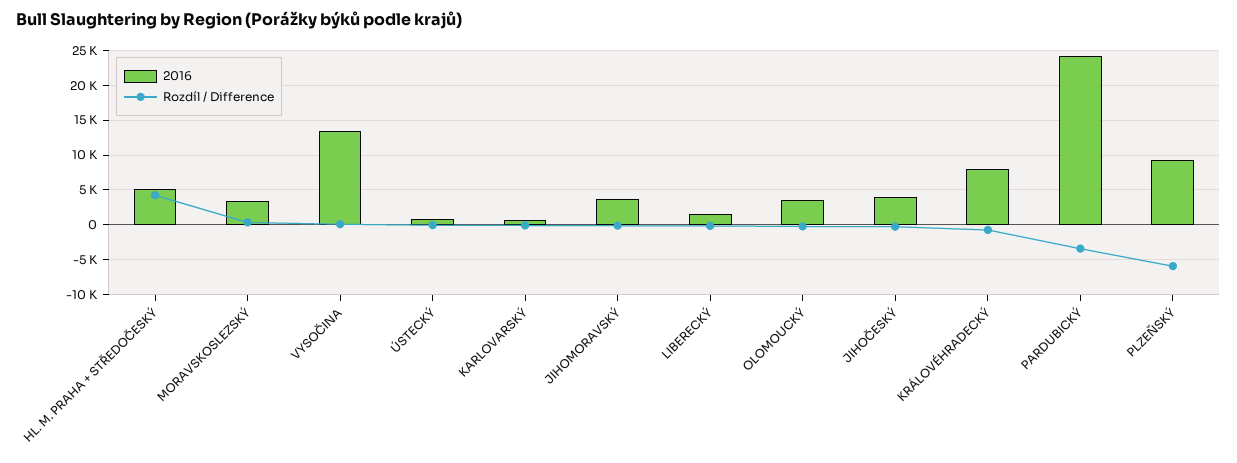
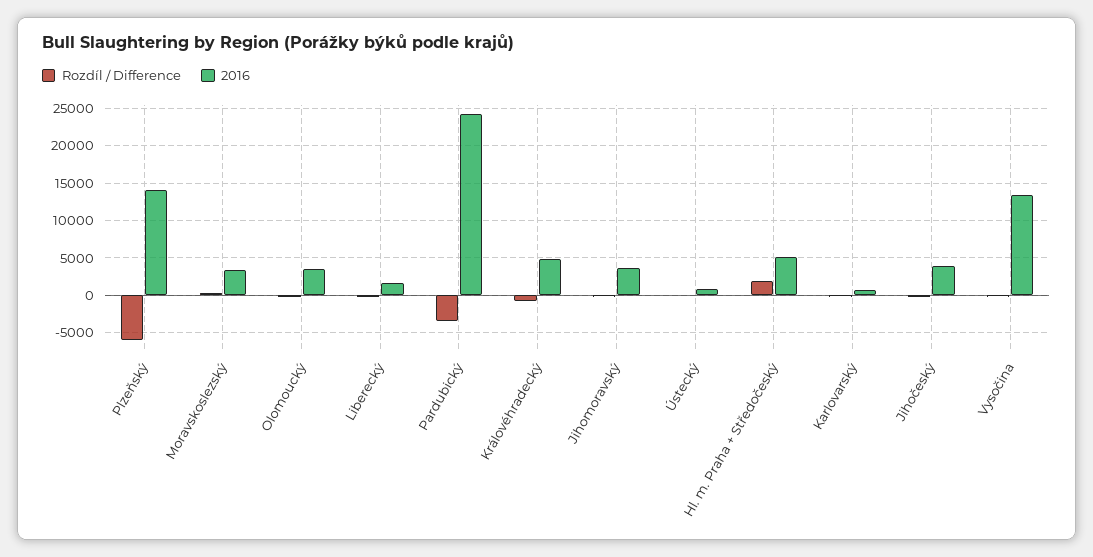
Rozdíl / Difference, HL. M. PRAHA + STŘEDOČESKÝ: 4000 -> 2000
2016, KRÁLOVÉHRADECKÝ: 8000 -> 5000
2016, PLZEŇSKÝ: 9000 -> 14000

